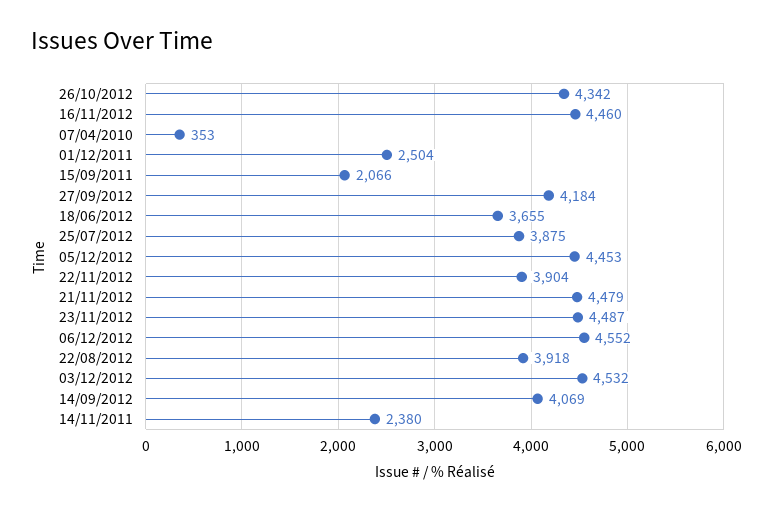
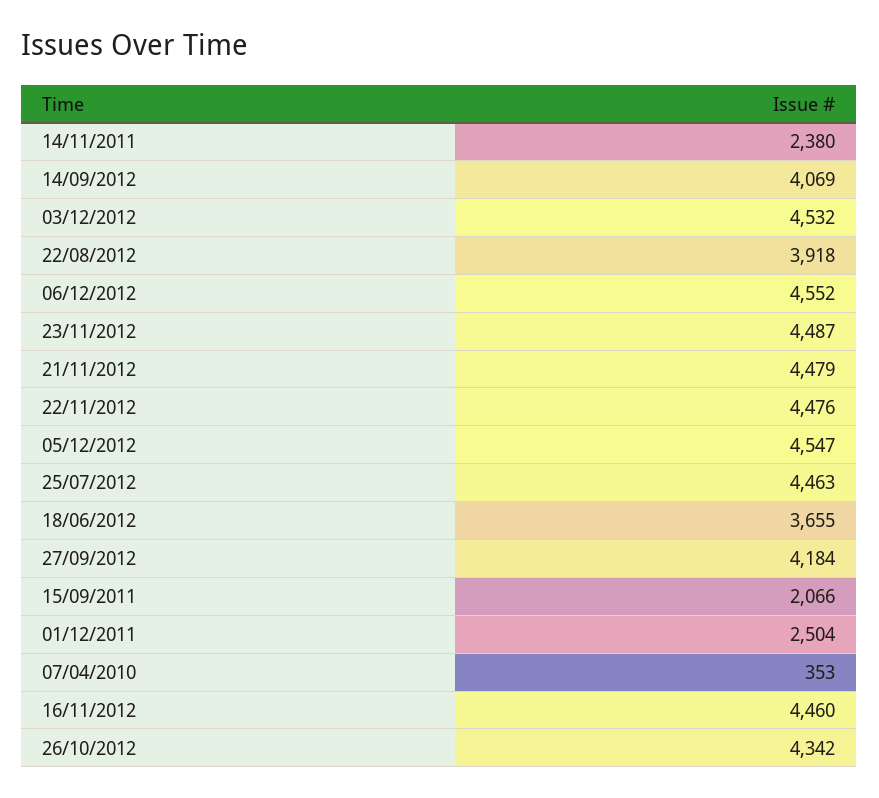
25/07/2012: 3875 -> 4463
05/12/2012: 4453 -> 4547
22/11/2012: 3904 -> 4476

